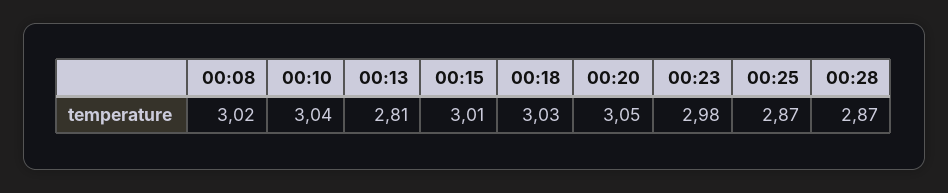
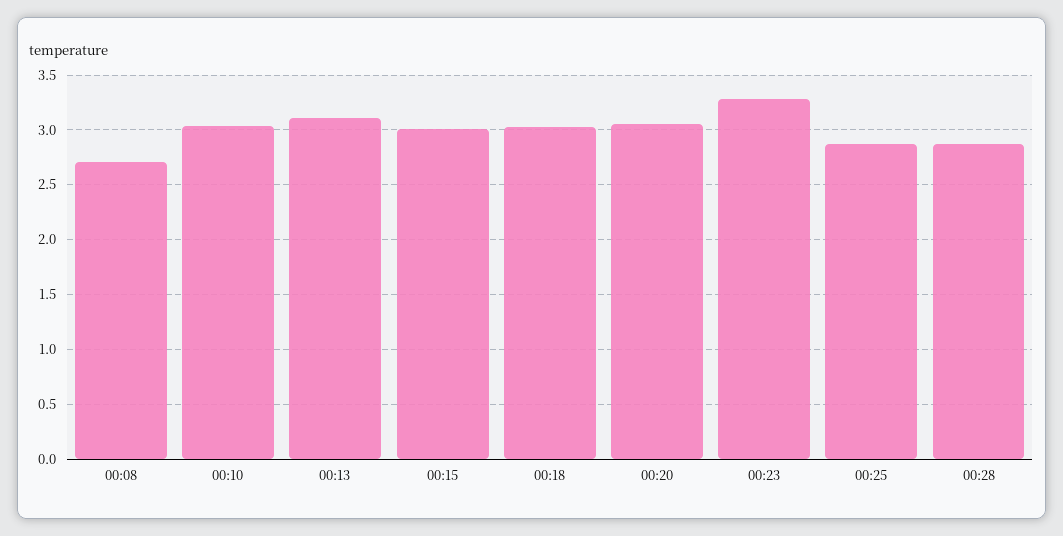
00:08: 3.02 -> 2.7
00:13: 2.81 -> 3.1
00:23: 2.98 -> 3.3

